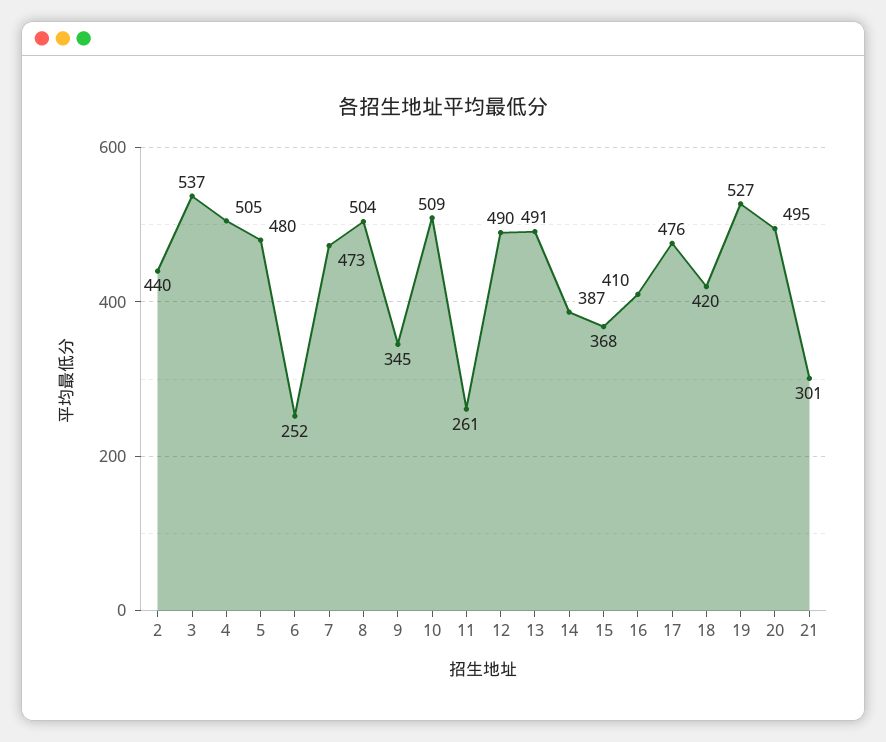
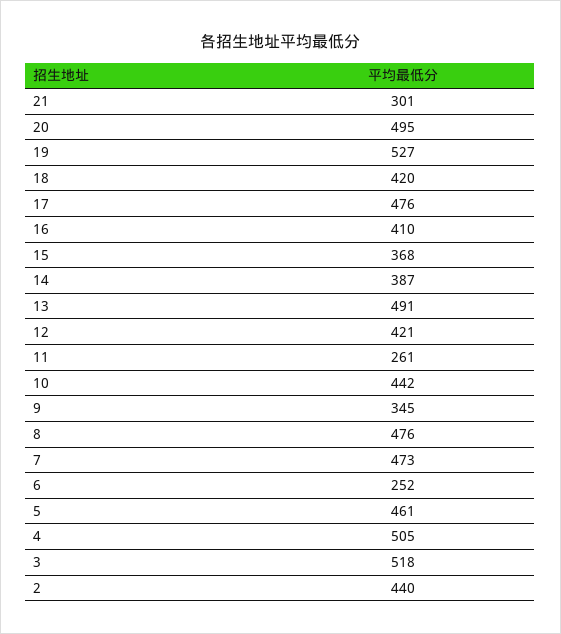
3: 537 -> 518
5: 480 -> 461
8: 504 -> 476
10: 509 -> 442
12: 490 -> 421

